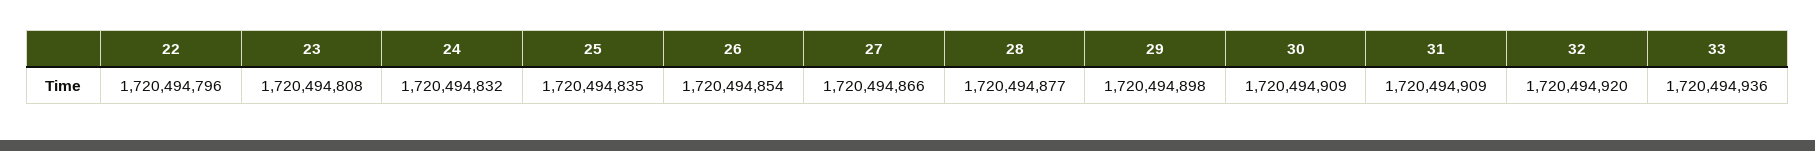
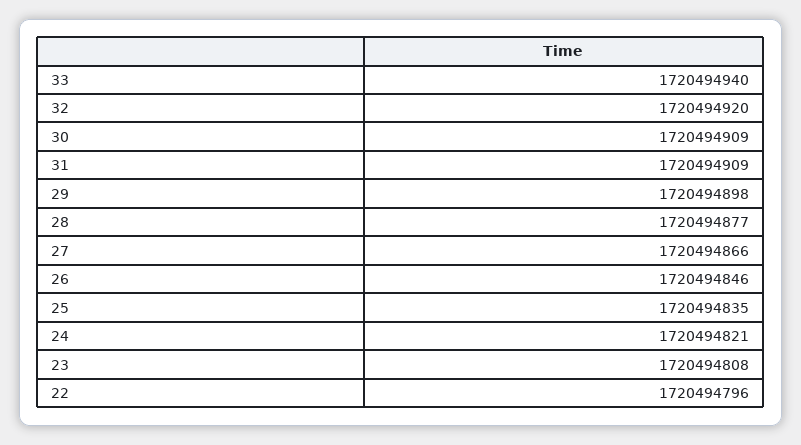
24: 1720494832 -> 1720494821
26: 1720494854 -> 1720494846
33: 1720494936 -> 1720494940

